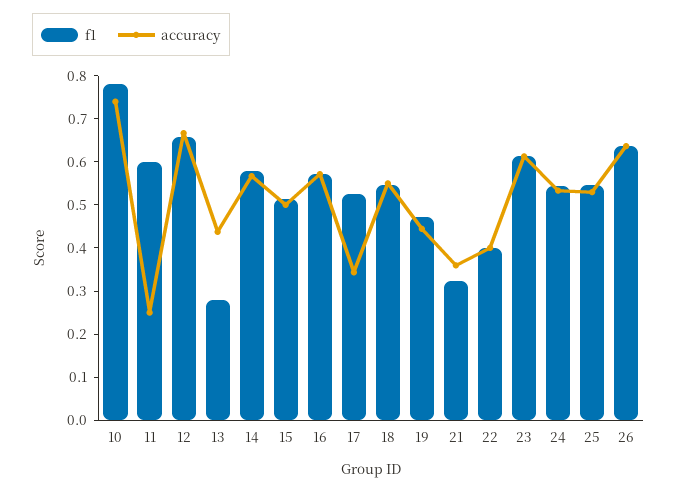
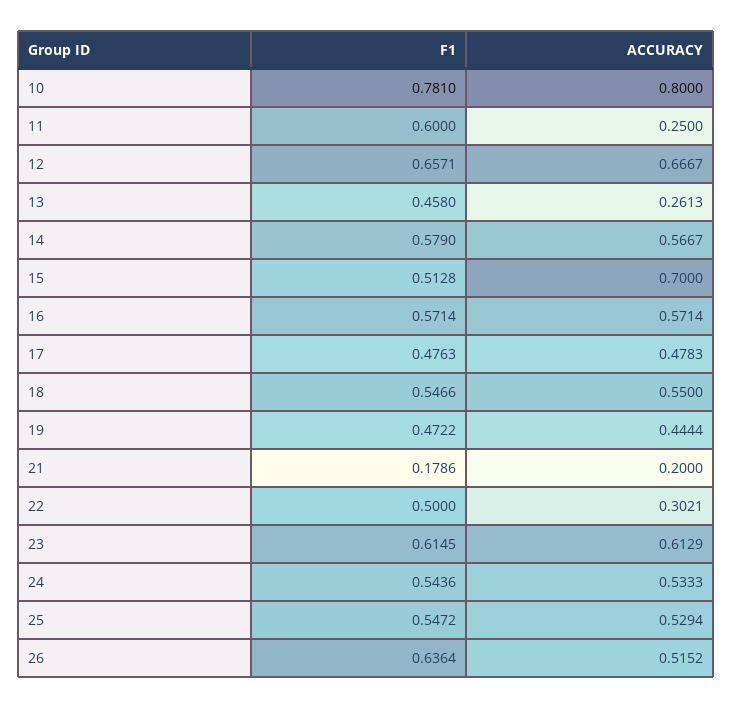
accuracy, 10: 0.74 -> 0.8
f1, 13: 0.28 -> 0.458
accuracy, 13: 0.44 -> 0.2613
accuracy, 15: 0.5 -> 0.7
f1, 17: 0.52 -> 0.4763
accuracy, 17: 0.34 -> 0.4783
f1, 21: 0.32 -> 0.1786
accuracy, 21: 0.36 -> 0.2
f1, 22: 0.4 -> 0.5
accuracy, 22: 0.4 -> 0.3021
accuracy, 26: 0.64 -> 0.5152

